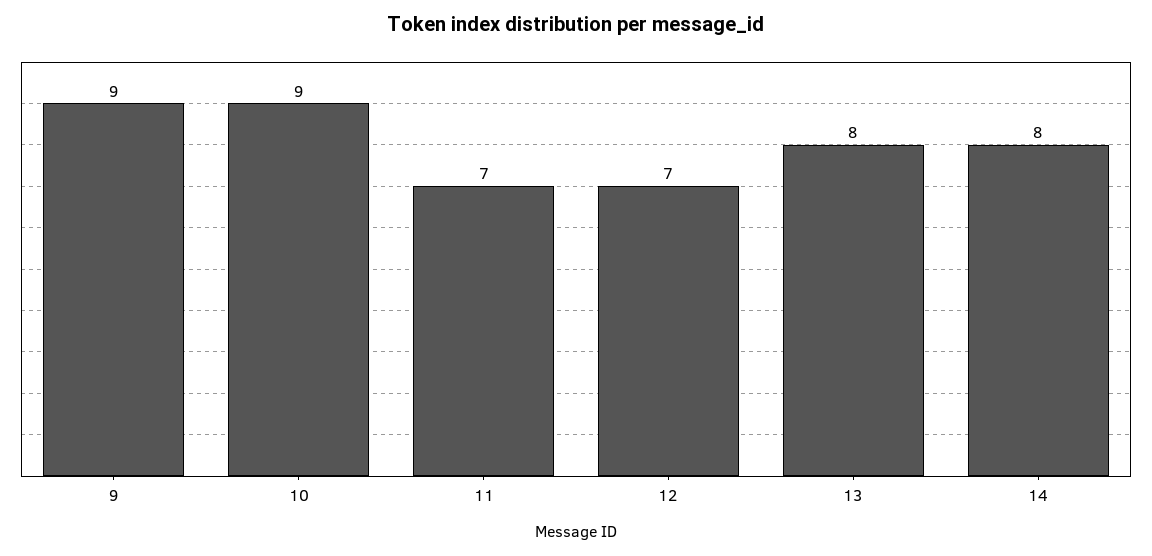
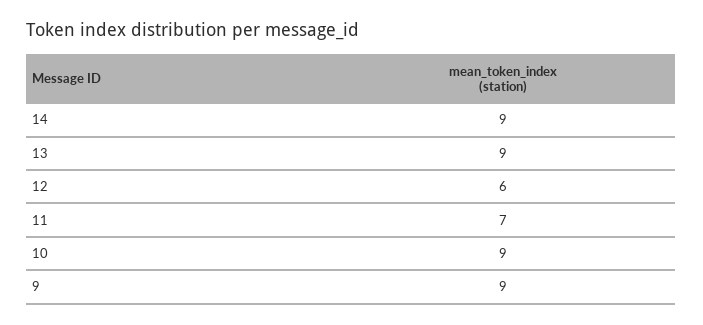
12: 7 -> 6
13: 8 -> 9
14: 8 -> 9

